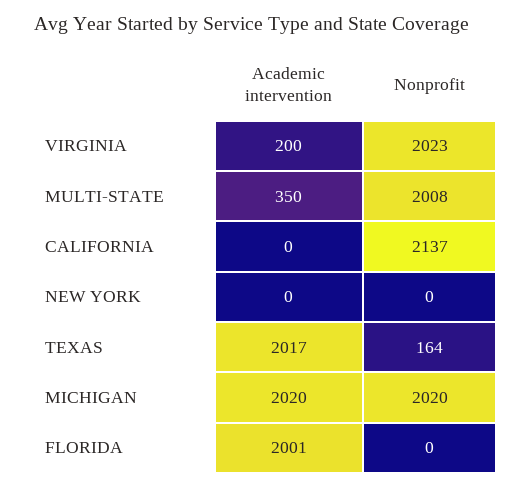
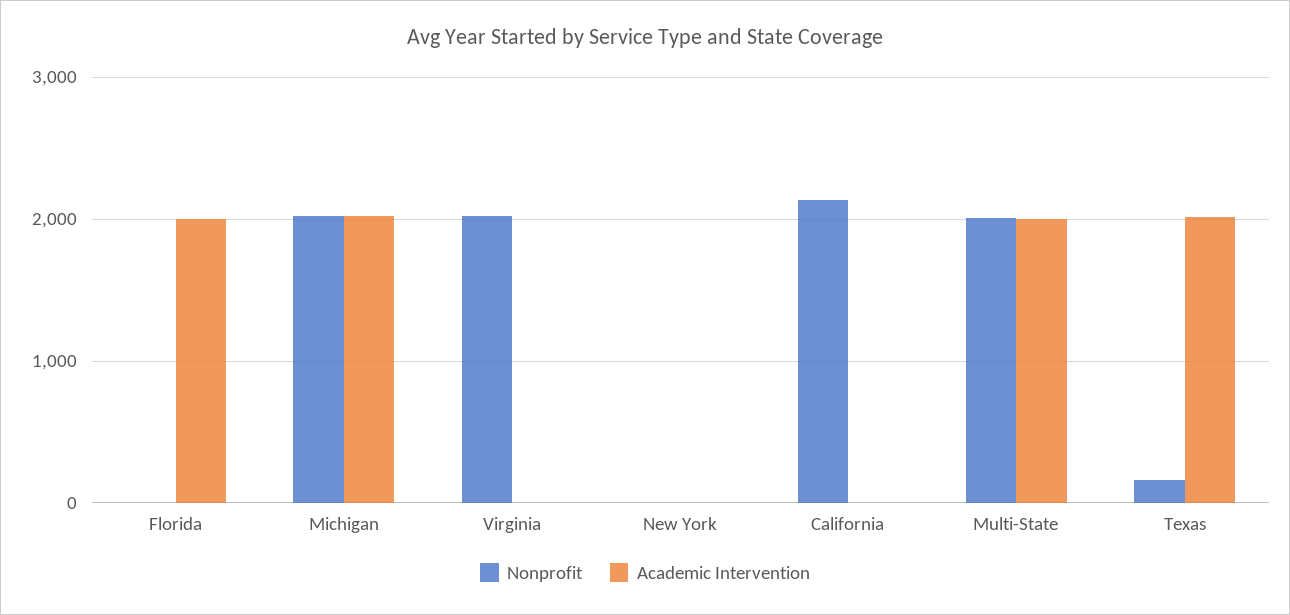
Academic intervention, VIRGINIA: 200 -> 0
Academic intervention, MULTI-STATE: 350 -> 2000

